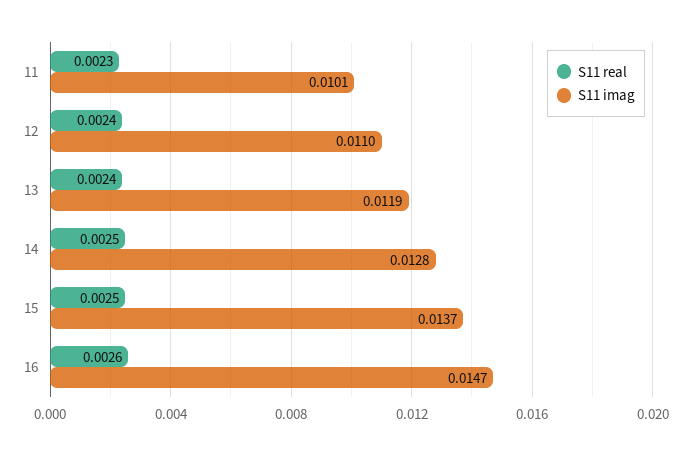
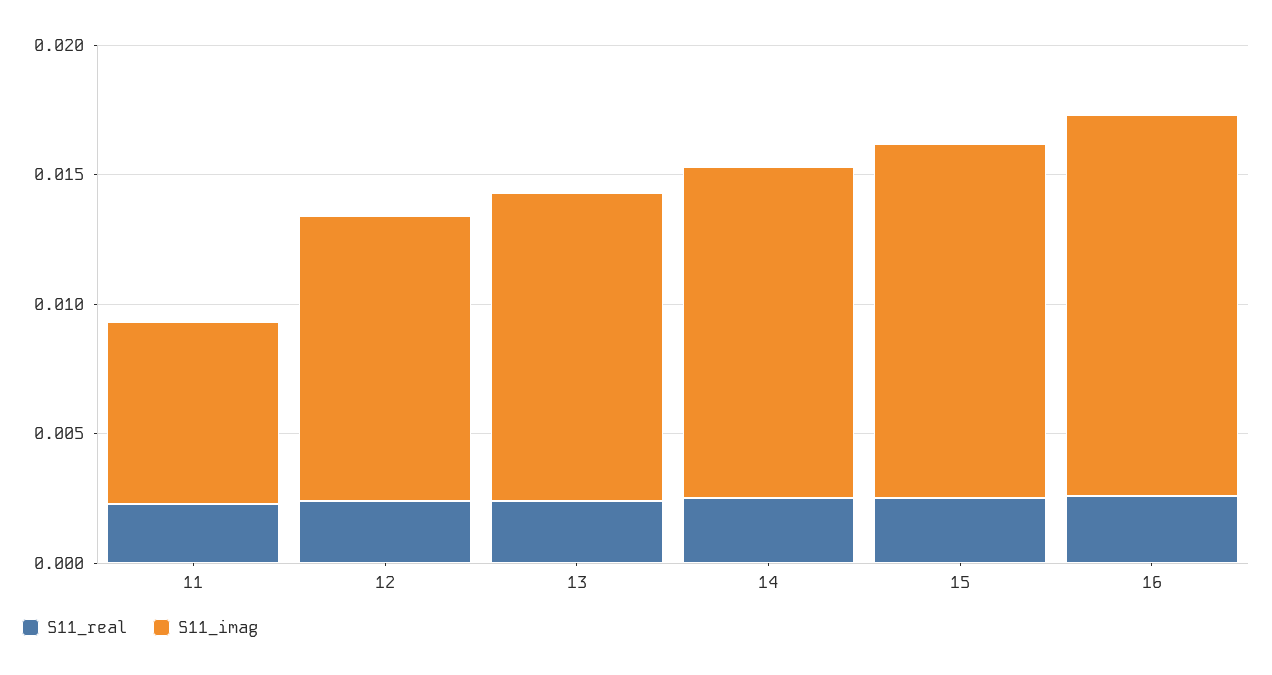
S11 imag, 11: 0.0101 -> 0.007

